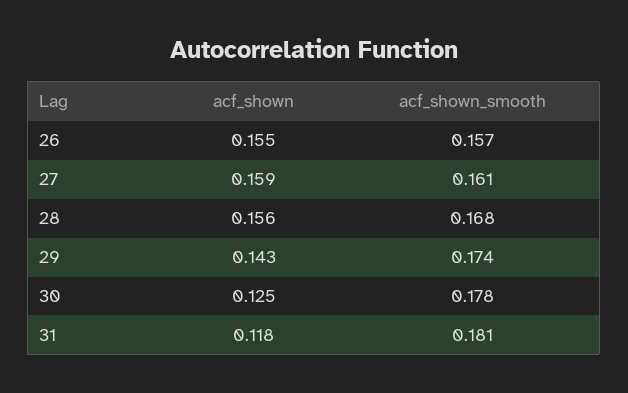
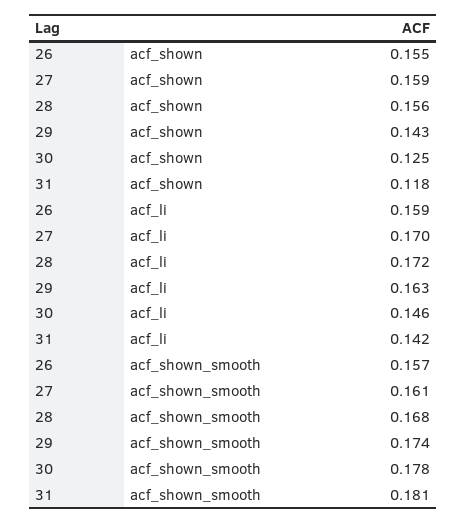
acf_li, 26: none -> 0.159
acf_li, 27: none -> 0.17
acf_li, 28: none -> 0.172
acf_li, 29: none -> 0.163
acf_li, 30: none -> 0.146
acf_li, 31: none -> 0.142

